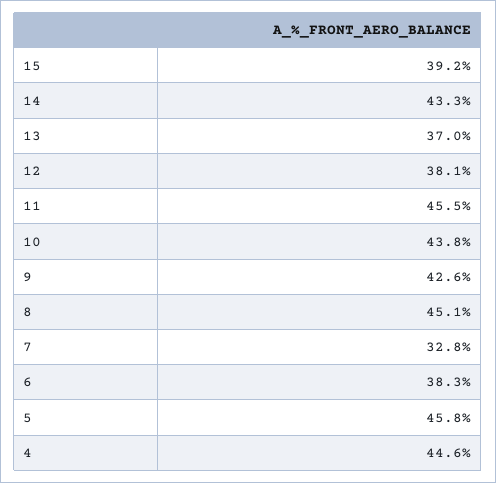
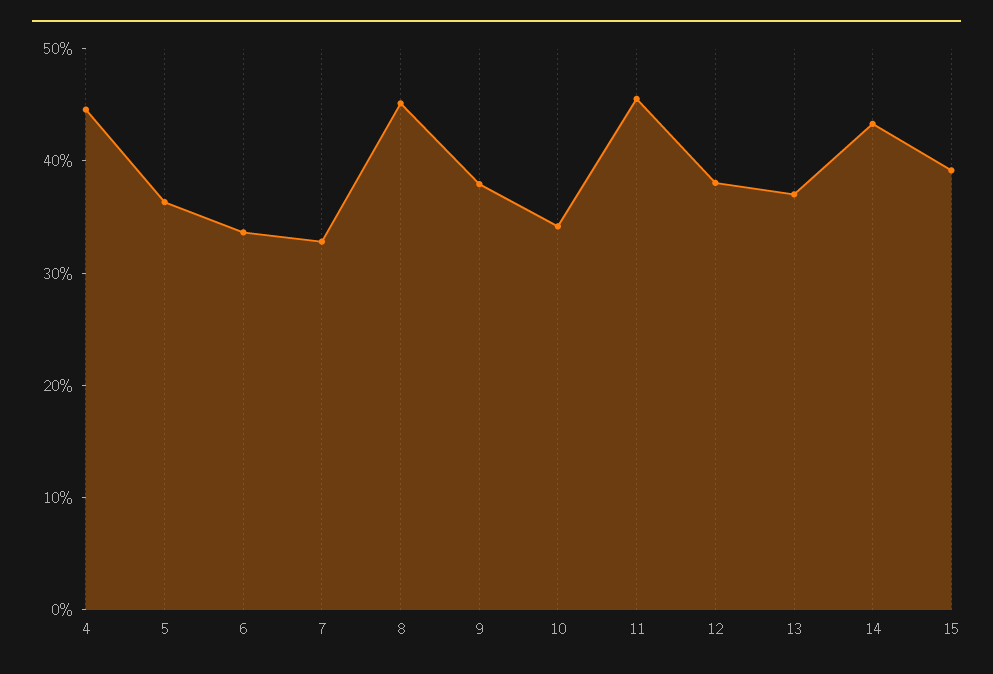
10: 43.8 -> 34
9: 42.6 -> 38
6: 38.3 -> 34
5: 45.8 -> 36

